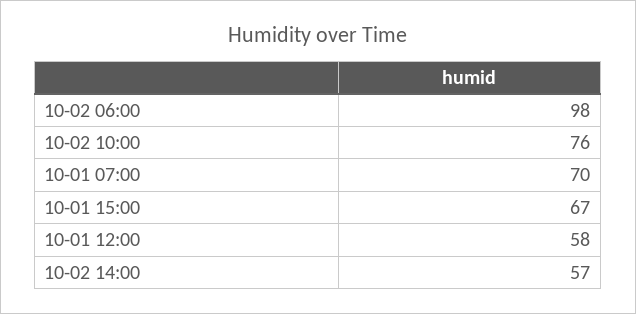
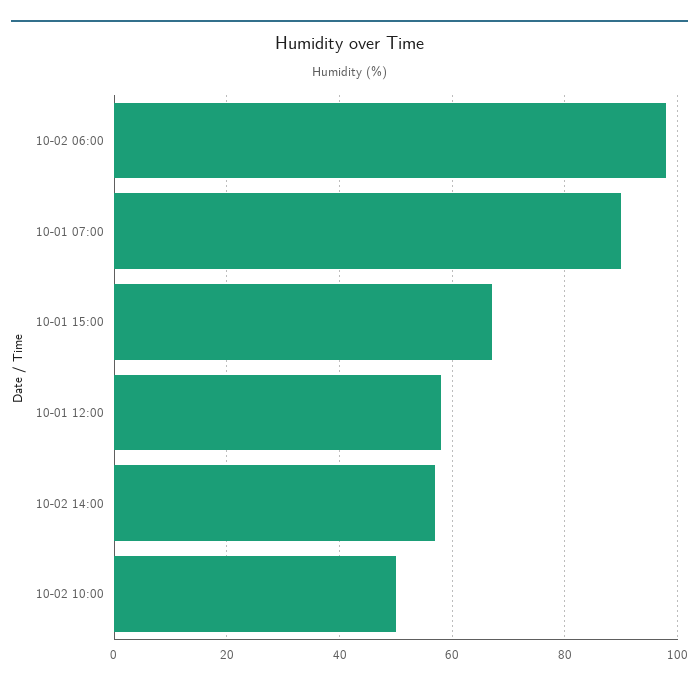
10-02 10:00: 76 -> 50
10-01 07:00: 70 -> 90

